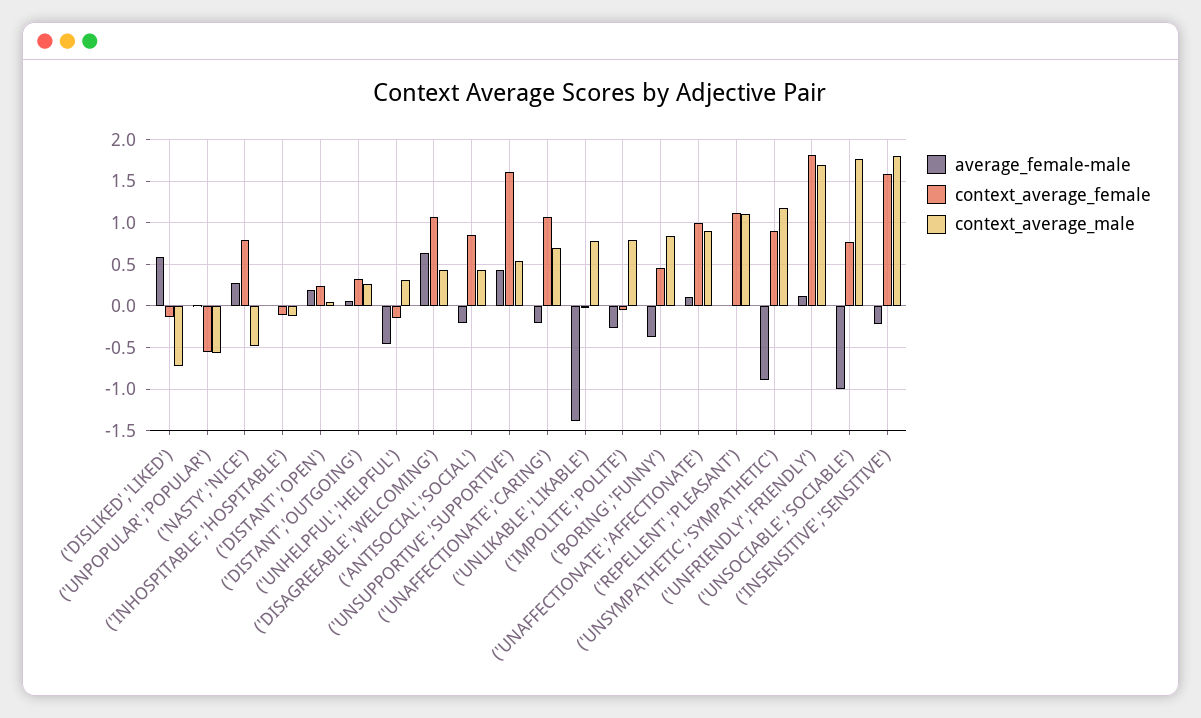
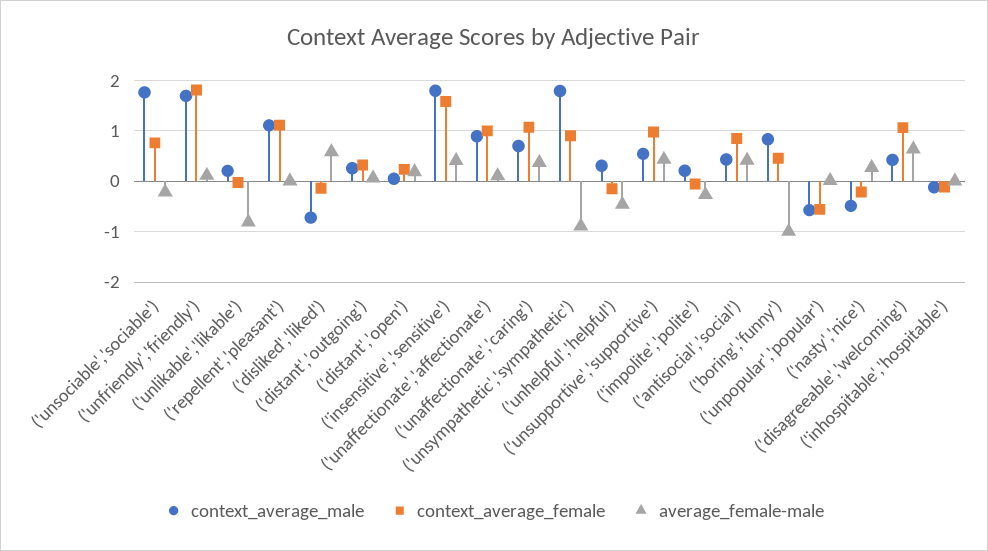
context_average_female, ('NASTY','NICE'): 0.8 -> -0.2
average_female-male, ('ANTISOCIAL','SOCIAL'): -0.2 -> 0.4
context_average_female, ('UNSUPPORTIVE','SUPPORTIVE'): 1.6 -> 1
average_female-male, ('UNAFFECTIONATE','CARING'): -0.2 -> 0.4
average_female-male, ('UNLIKABLE','LIKABLE'): -1.4 -> -0.8
context_average_male, ('UNLIKABLE','LIKABLE'): 0.8 -> 0.2
context_average_male, ('IMPOLITE','POLITE'): 0.8 -> 0.2
average_female-male, ('BORING','FUNNY'): -0.4 -> -1
context_average_male, ('UNSYMPATHETIC','SYMPATHETIC'): 1.2 -> 1.8
average_female-male, ('UNSOCIABLE','SOCIABLE'): -1 -> -0.2
average_female-male, ('INSENSITIVE','SENSITIVE'): -0.2 -> 0.4

